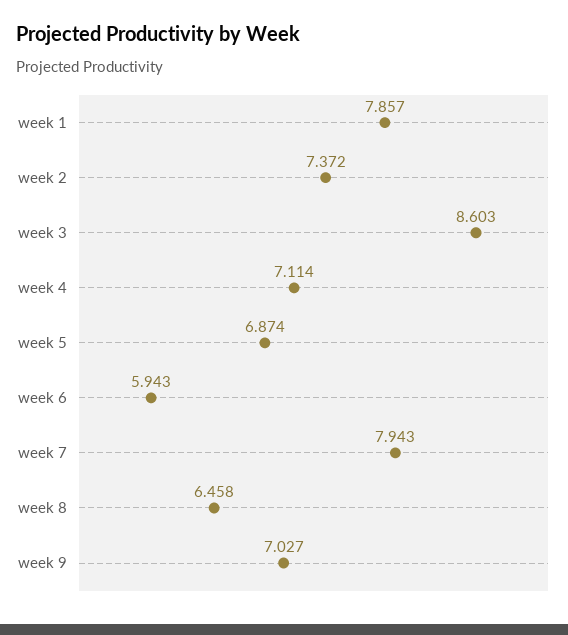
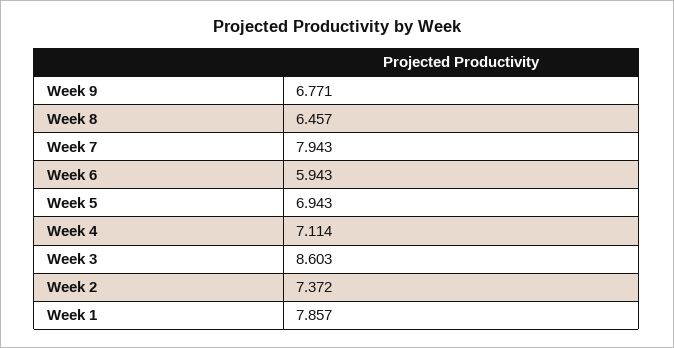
week 5: 6.874 -> 6.943
week 8: 6.458 -> 6.457
week 9: 7.027 -> 6.771

